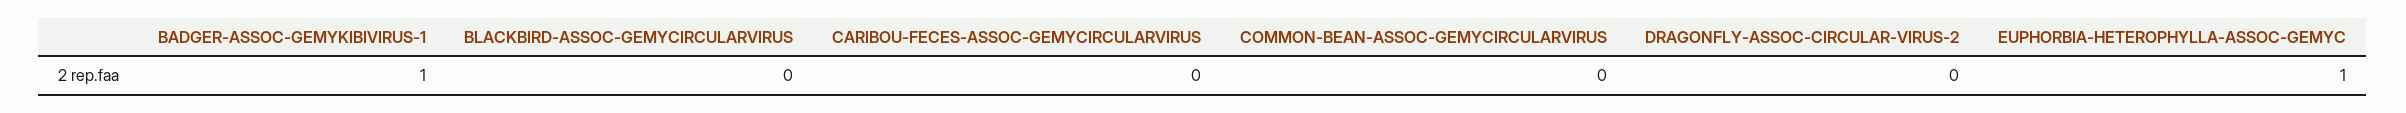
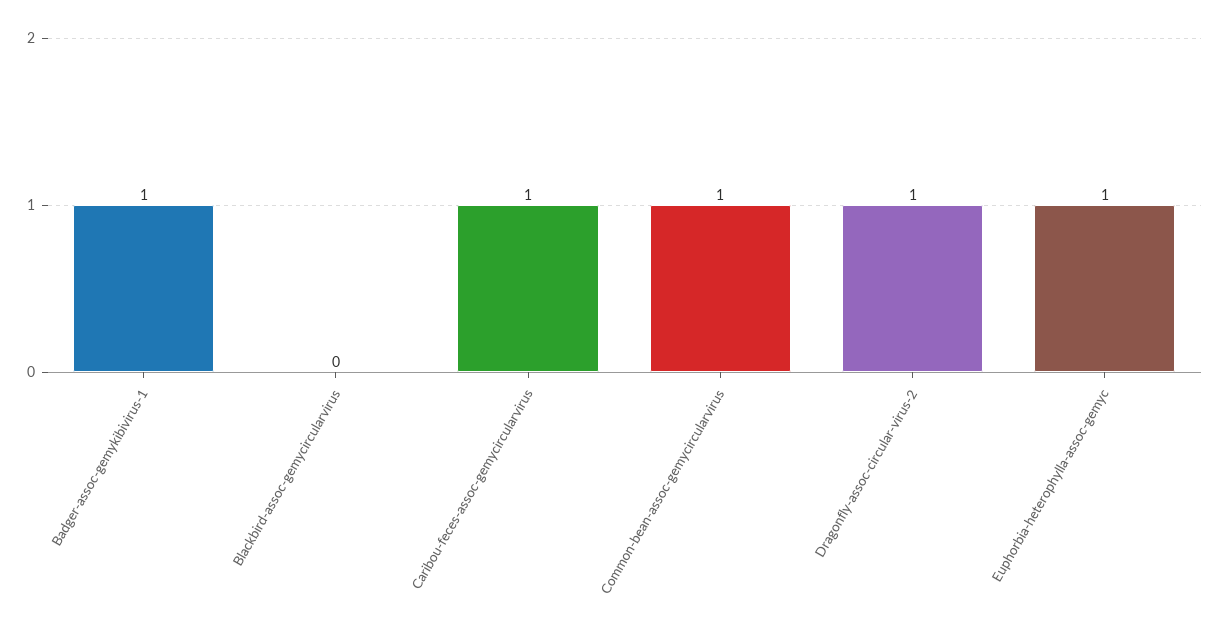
CARIBOU-FECES-ASSOC-GEMYCIRCULARVIRUS: 0 -> 1
COMMON-BEAN-ASSOC-GEMYCIRCULARVIRUS: 0 -> 1
DRAGONFLY-ASSOC-CIRCULAR-VIRUS-2: 0 -> 1

